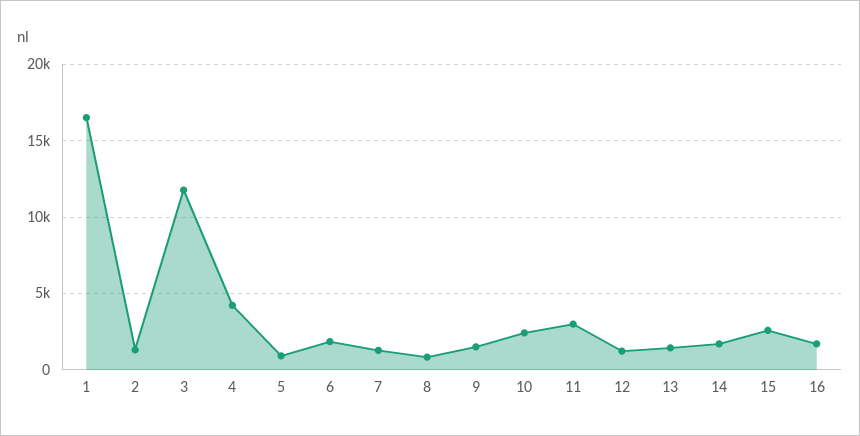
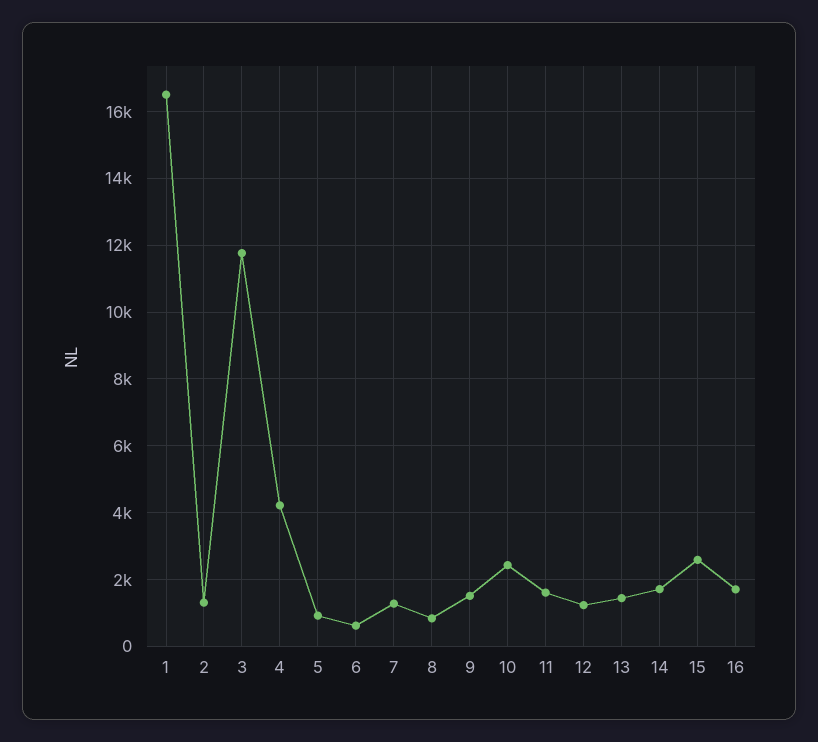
6: 2000 -> 600
11: 3000 -> 1600

